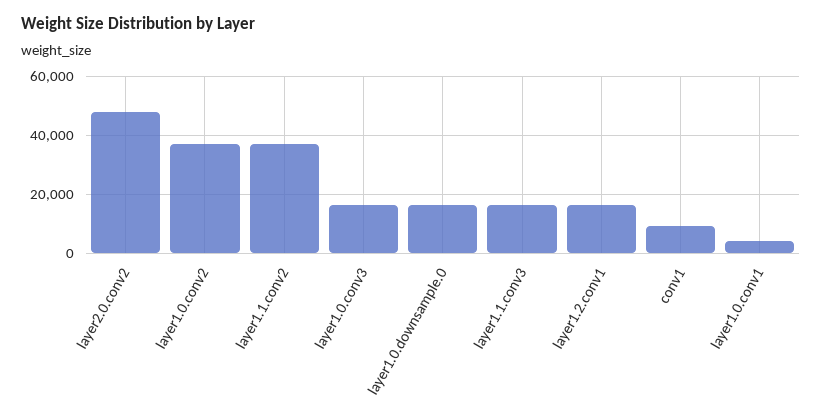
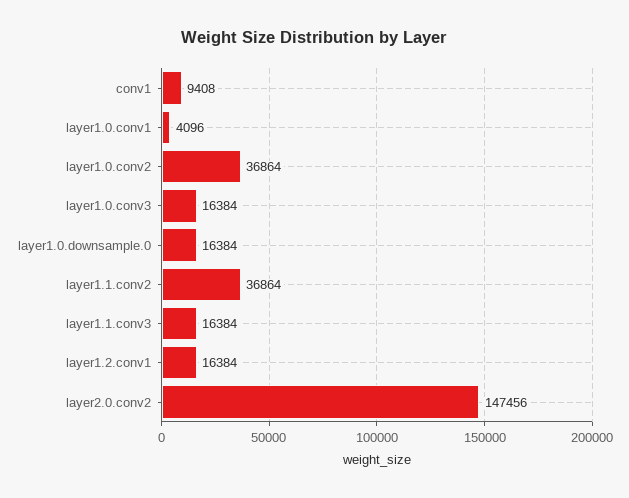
layer2.0.conv2: 47500 -> 147456

